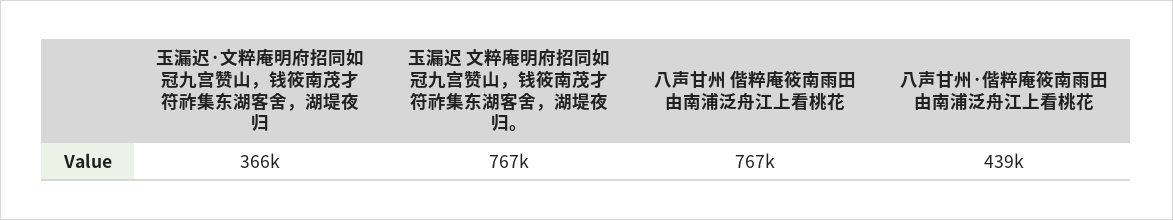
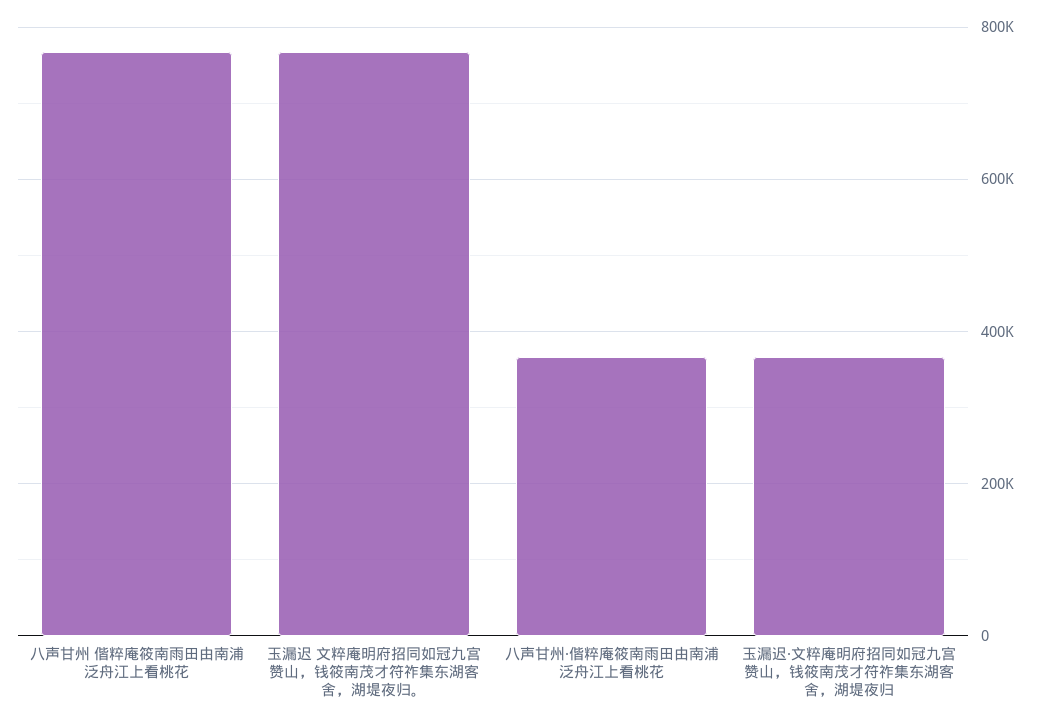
八声甘州·偕粹庵筱南雨田由南浦泛舟江上看桃花: 439000 -> 360000

